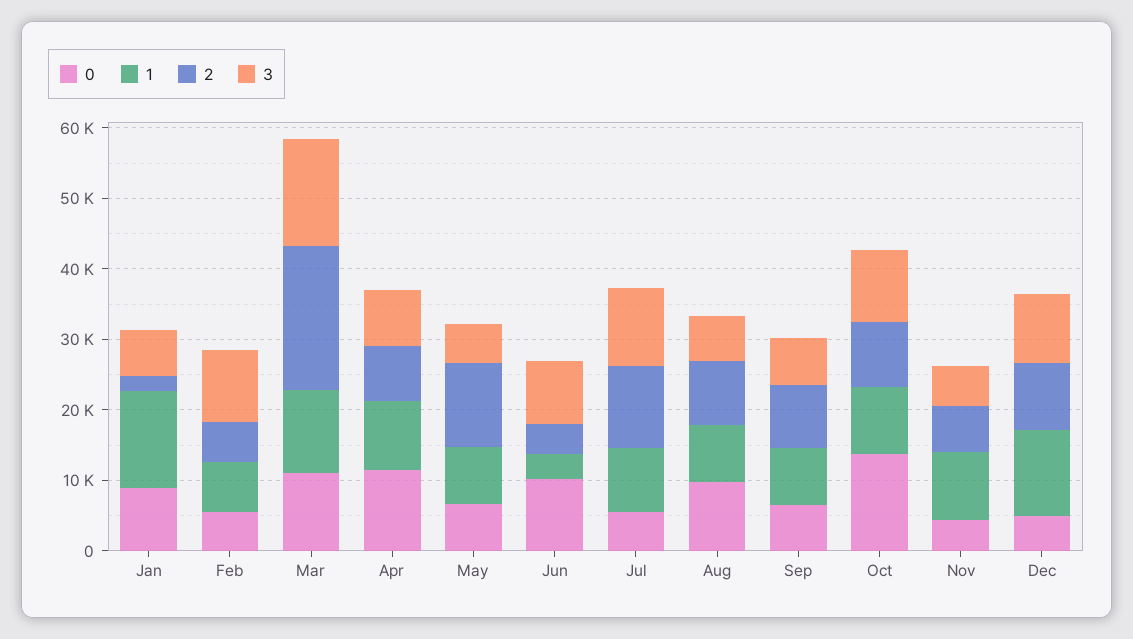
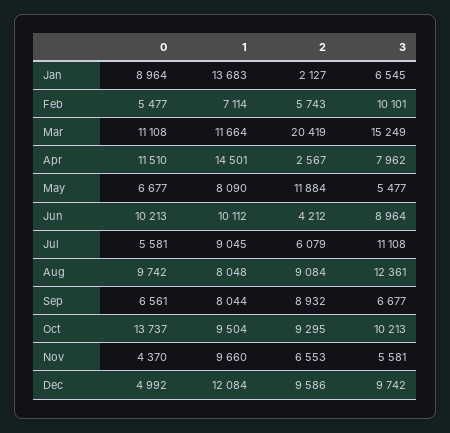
1, Apr: 10000 -> 14501
2, Apr: 8000 -> 2567
1, Jun: 4000 -> 10112
2, Jul: 12000 -> 6079
3, Aug: 6000 -> 12361

